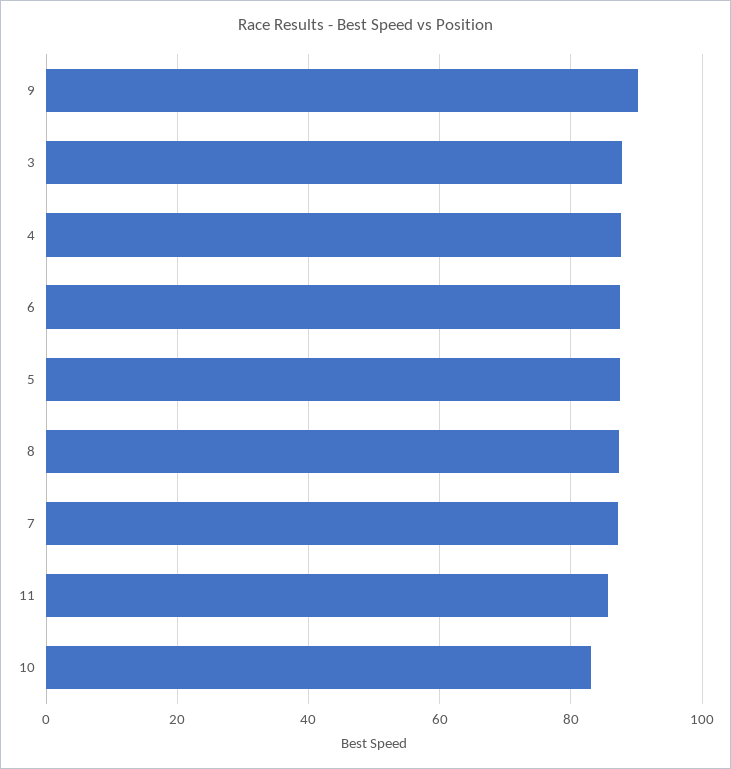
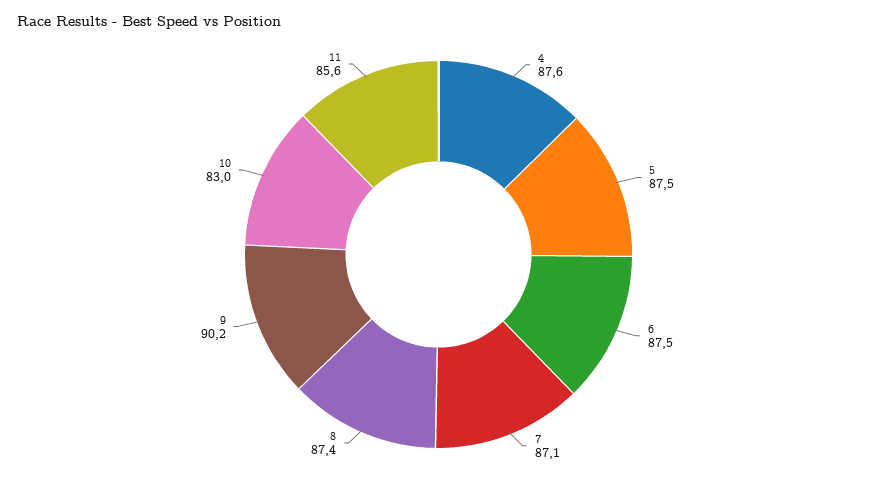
3: 88 -> none

